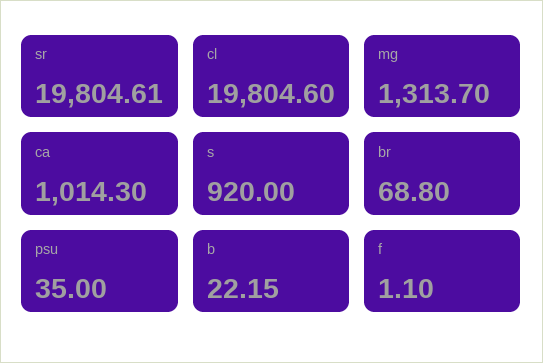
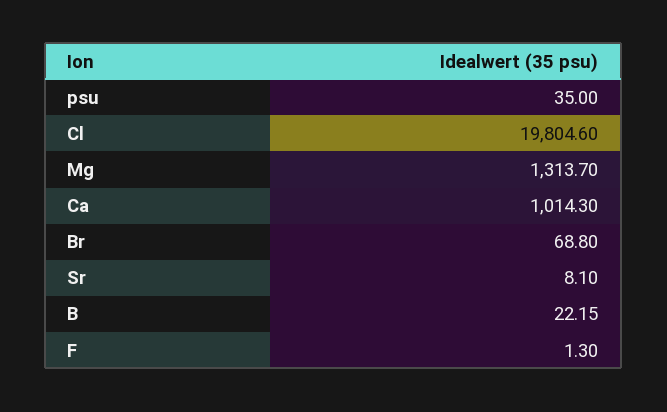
sr: 19804.61 -> 8.1
s: 920 -> none
f: 1.1 -> 1.3

